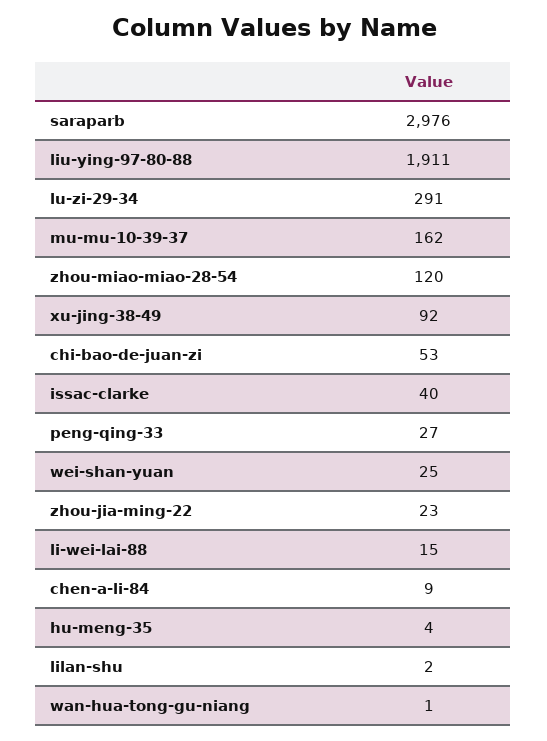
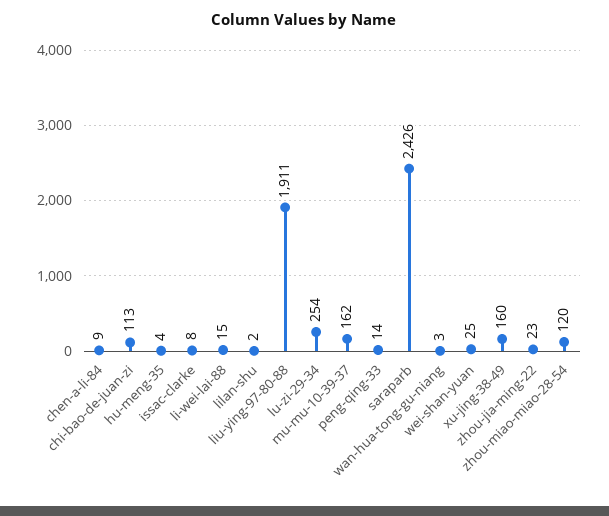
saraparb: 2976 -> 2426
lu-zi-29-34: 291 -> 254
xu-jing-38-49: 92 -> 160
chi-bao-de-juan-zi: 53 -> 113
issac-clarke: 40 -> 8
peng-qing-33: 27 -> 14
wan-hua-tong-gu-niang: 1 -> 3

